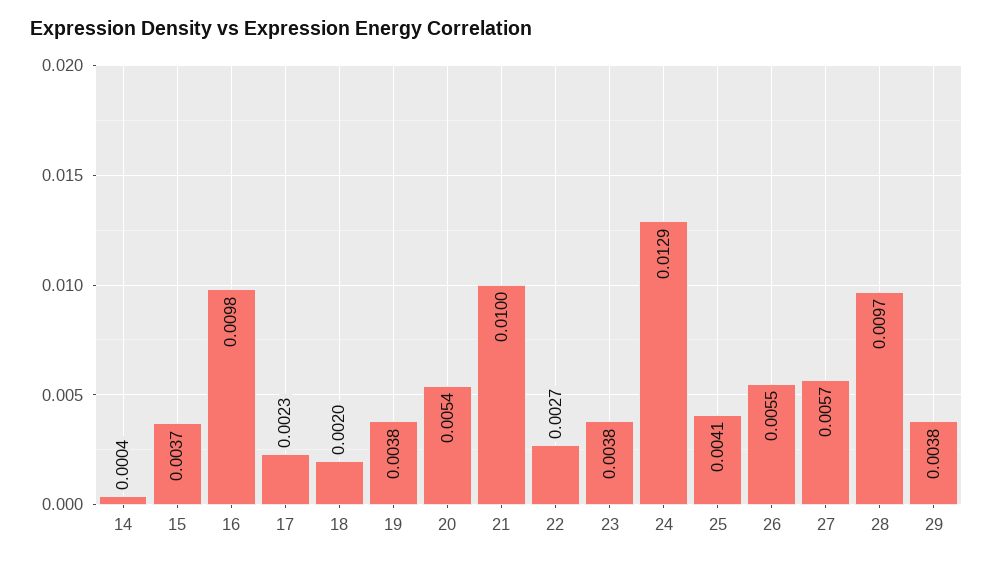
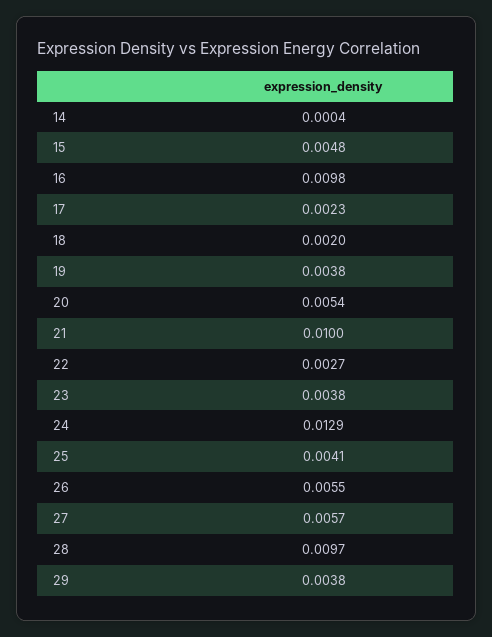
15: 0.0037 -> 0.0048

